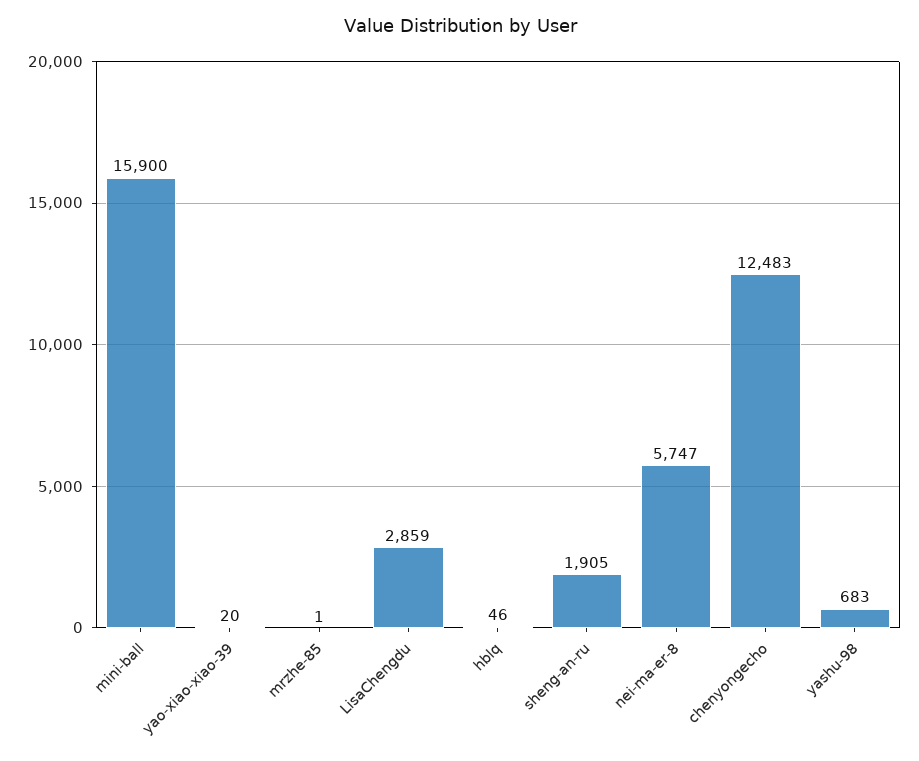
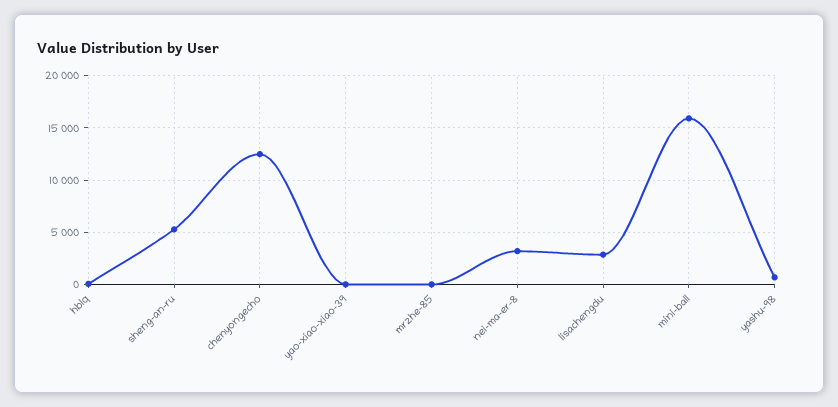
sheng-an-ru: 1905 -> 5000
nei-ma-er-8: 5747 -> 3000

